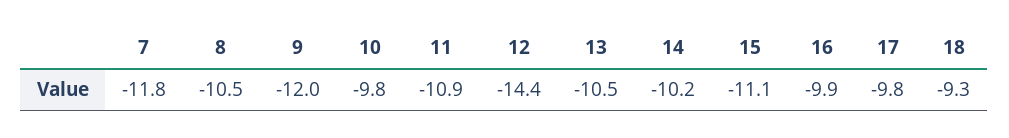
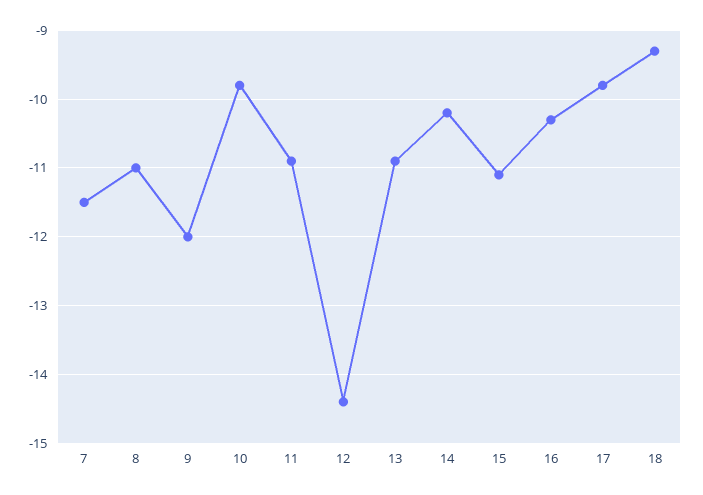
7: -11.8 -> -11.5
8: -10.5 -> -11
13: -10.5 -> -10.9
16: -9.9 -> -10.3

